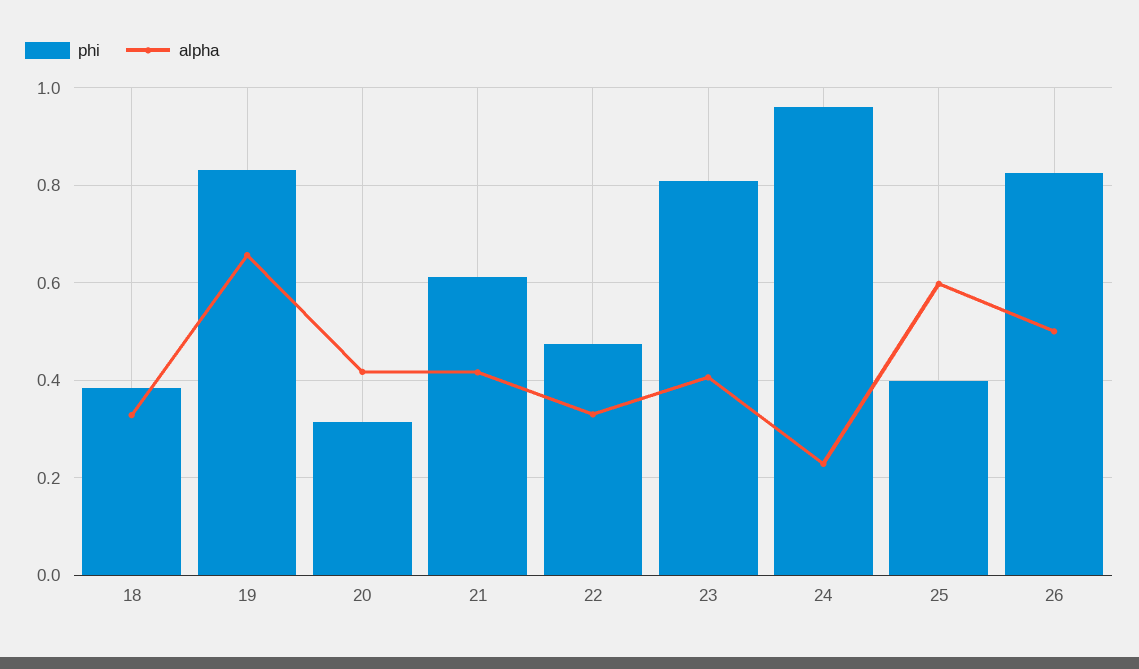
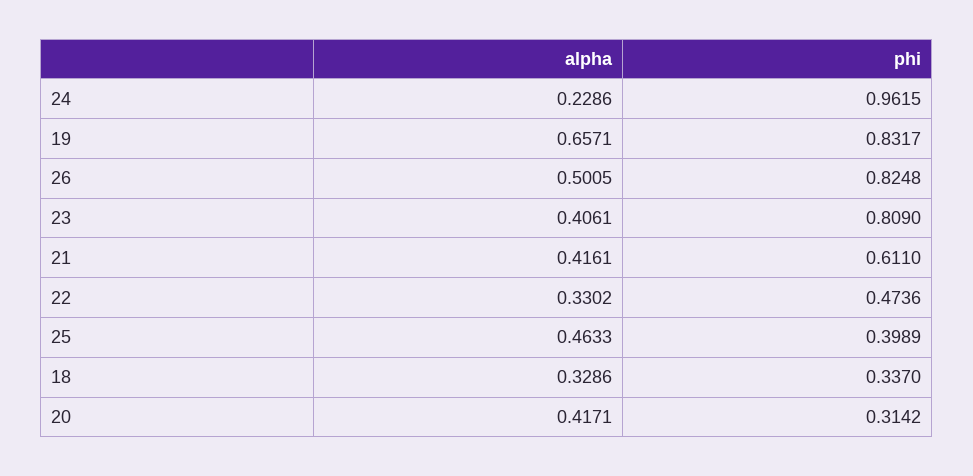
phi, 18: 0.38 -> 0.337
alpha, 25: 0.6 -> 0.4633

